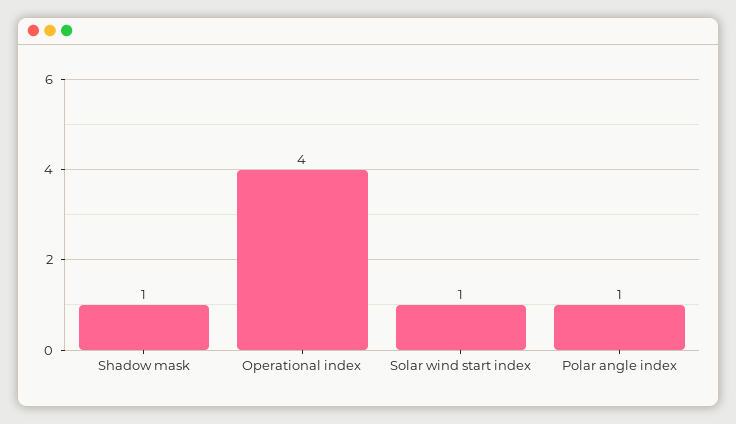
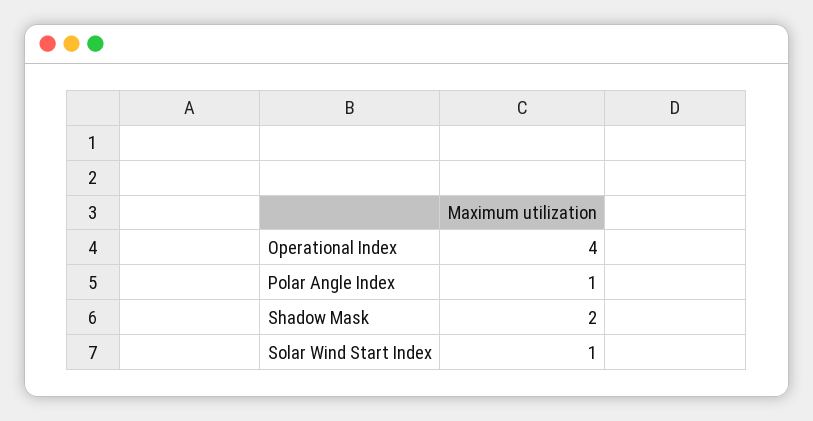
Shadow mask: 1 -> 2

